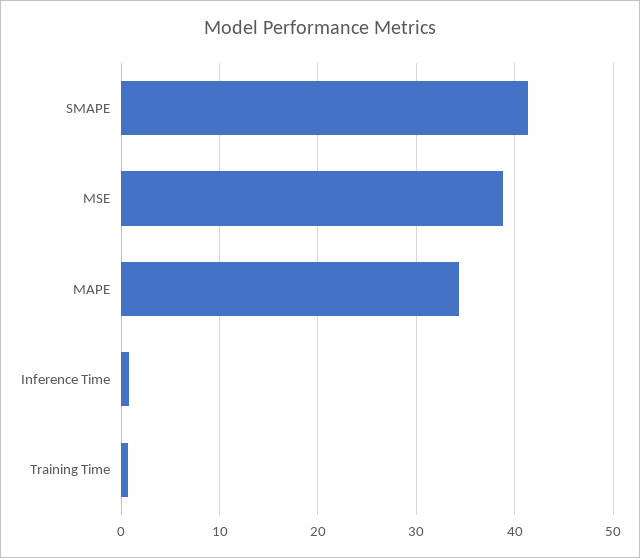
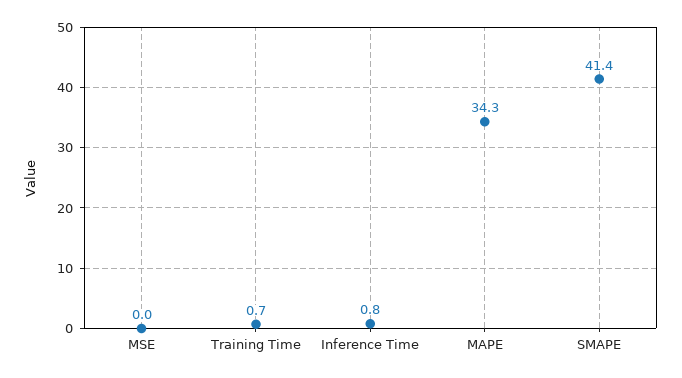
MSE: 39 -> 0

